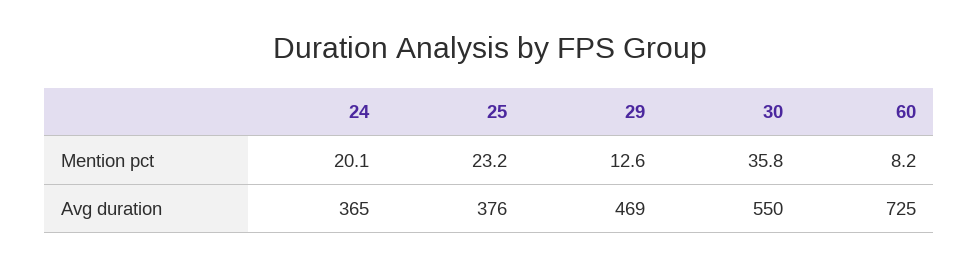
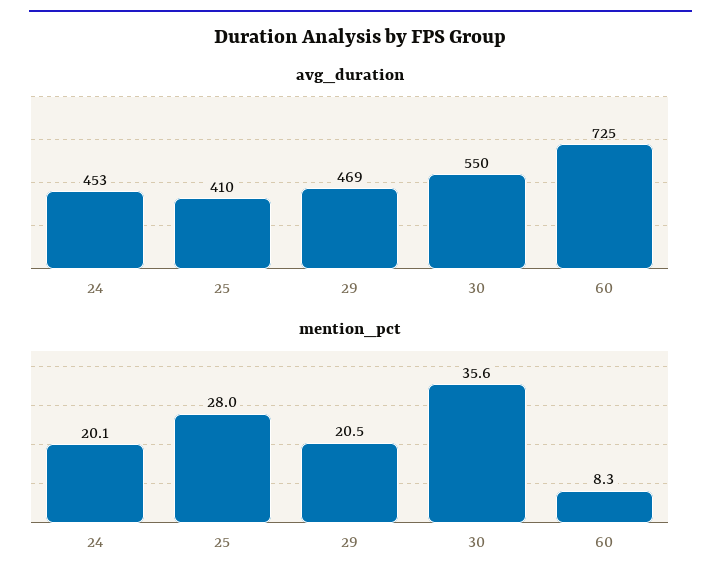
Mention pct, 25: 23.2 -> 28
Mention pct, 29: 12.6 -> 20.5
Mention pct, 30: 35.8 -> 35.6
Mention pct, 60: 8.2 -> 8.3
Avg duration, 24: 365 -> 453
Avg duration, 25: 376 -> 410

